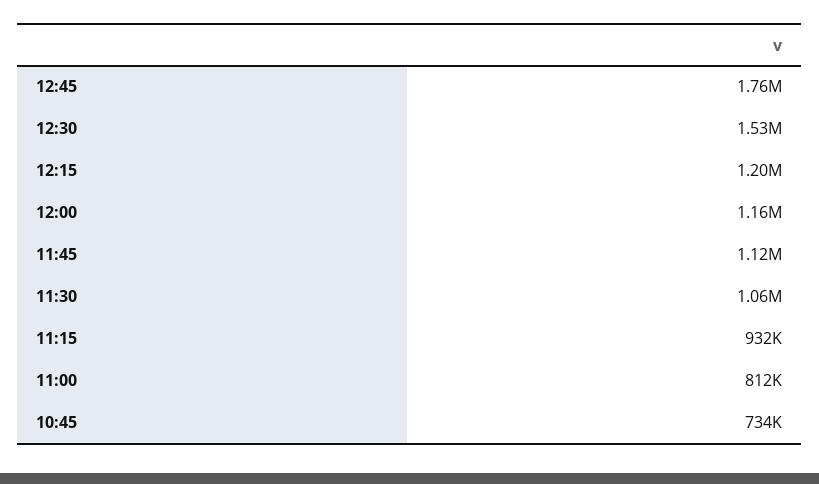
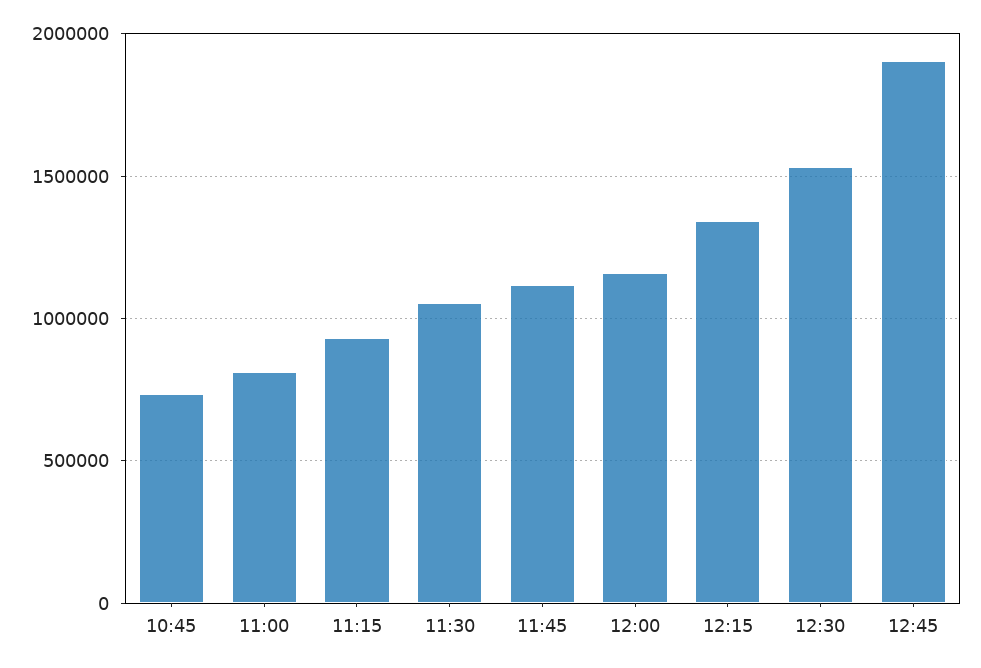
12:45: 1760000 -> 1900000
12:15: 1200000 -> 1350000

